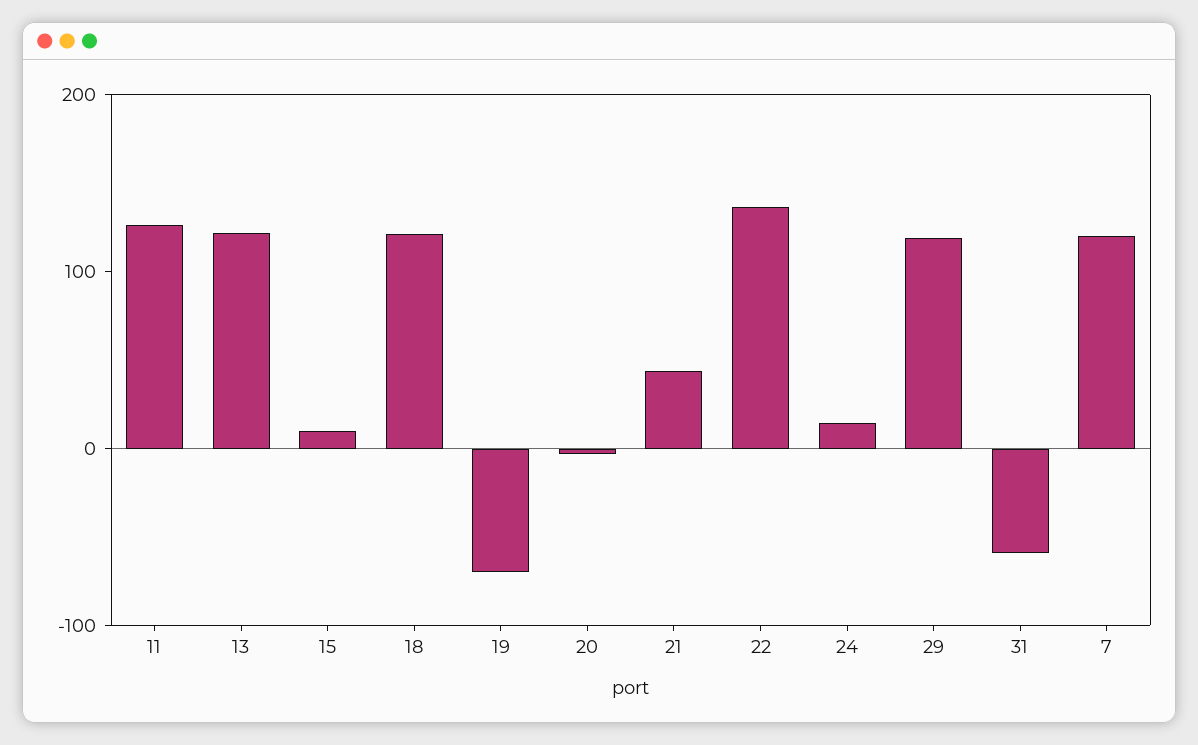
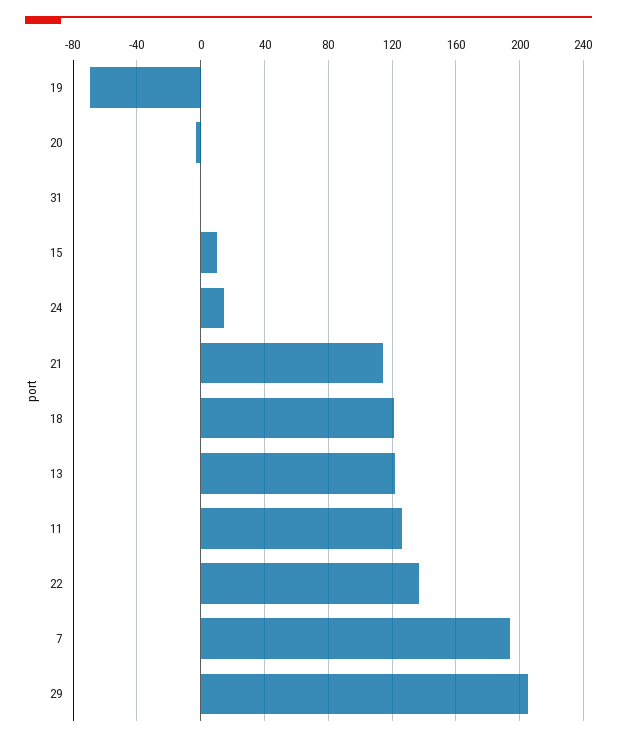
21: 40 -> 115
29: 120 -> 205
31: -60 -> 0
7: 120 -> 195

